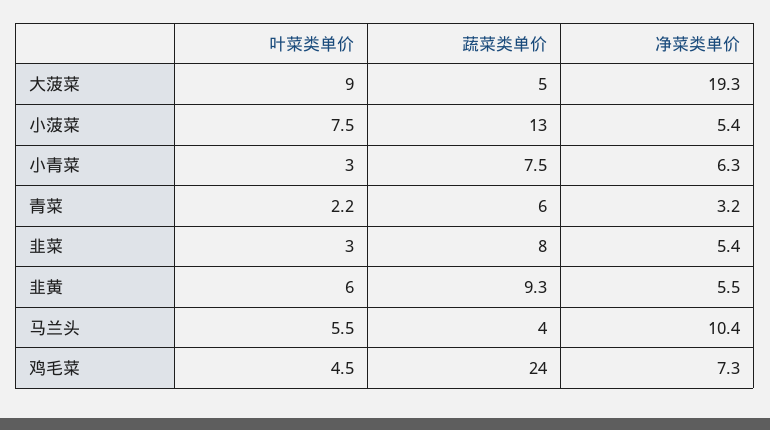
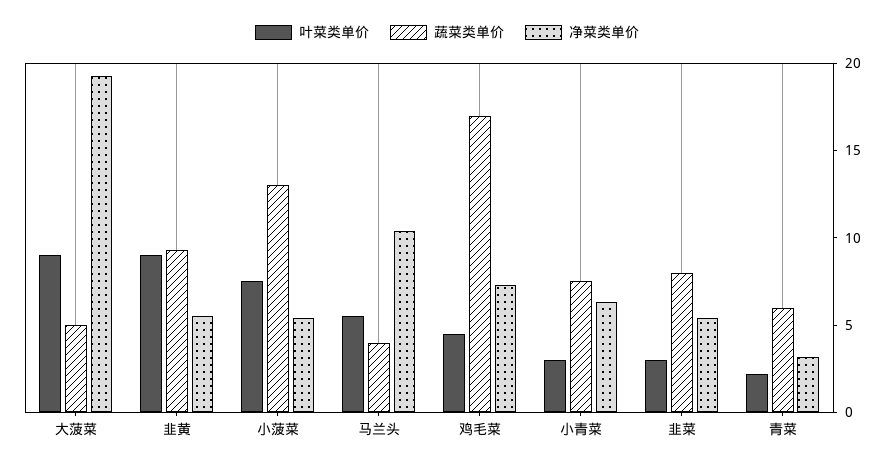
叶菜类单价, 韭黄: 6 -> 9
蔬菜类单价, 鸡毛菜: 24 -> 17

